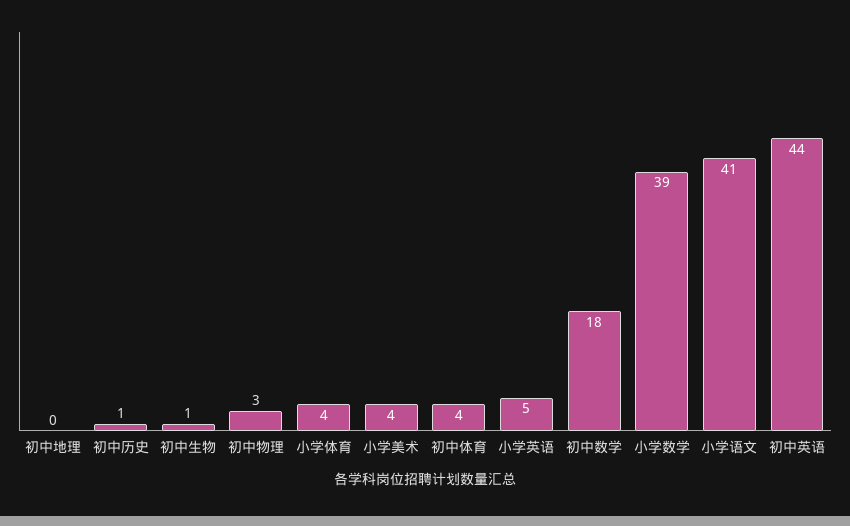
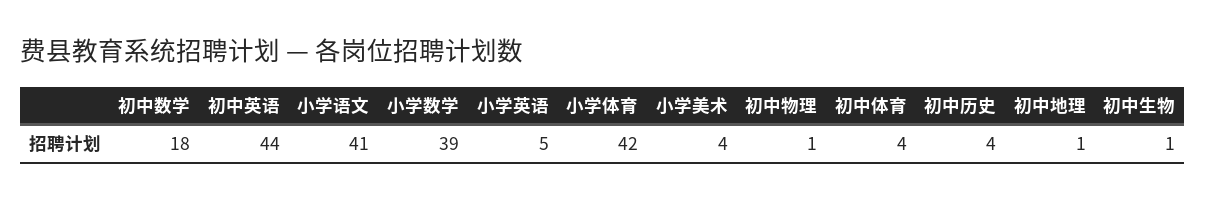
初中地理: 0 -> 1
初中历史: 1 -> 4
初中物理: 3 -> 1
小学体育: 4 -> 42

